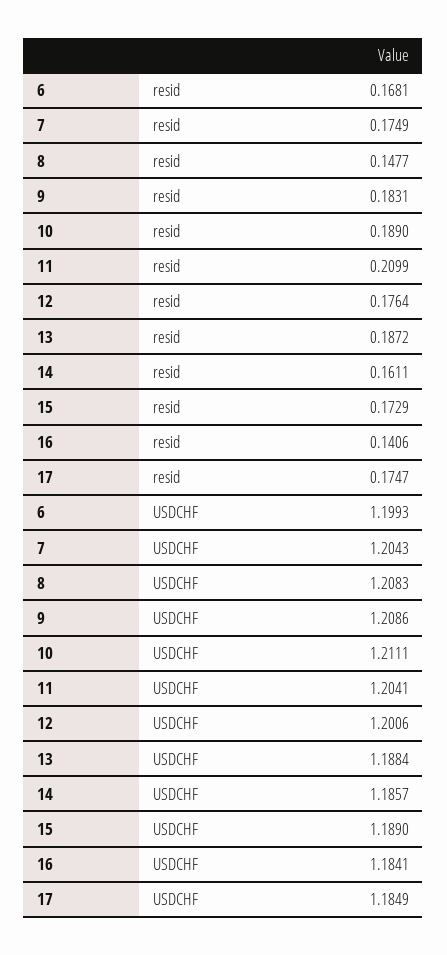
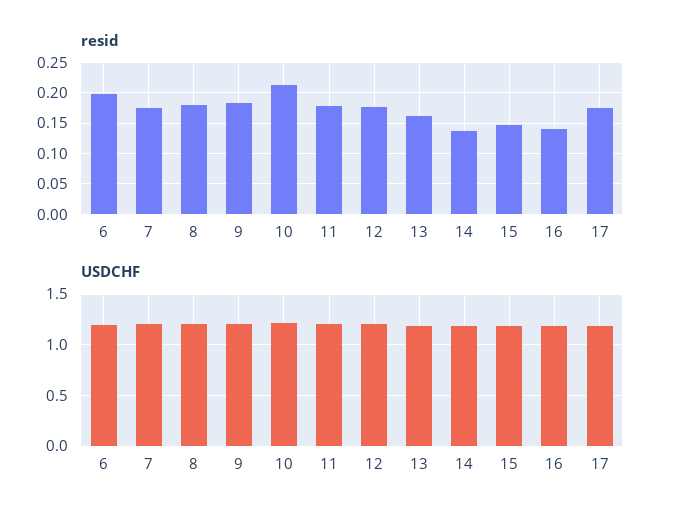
resid, 6: 0.1681 -> 0.2
resid, 8: 0.1477 -> 0.18
resid, 10: 0.189 -> 0.21
resid, 11: 0.2099 -> 0.18
resid, 13: 0.1872 -> 0.16
resid, 14: 0.1611 -> 0.14
resid, 15: 0.1729 -> 0.15

